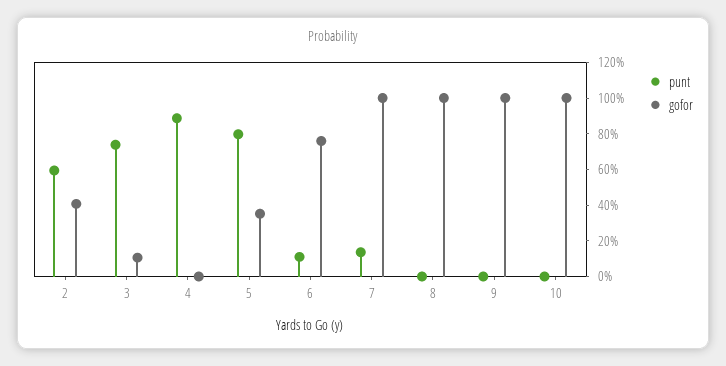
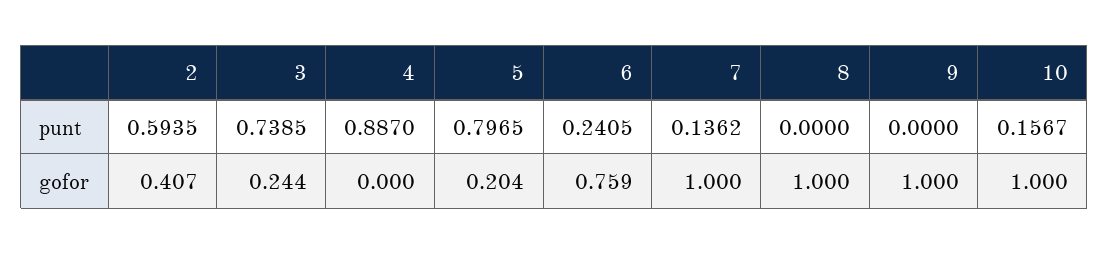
gofor, 3: 0.1 -> 0.244
gofor, 5: 0.35 -> 0.204
punt, 6: 0.1 -> 0.2405
punt, 10: 0 -> 0.1567

